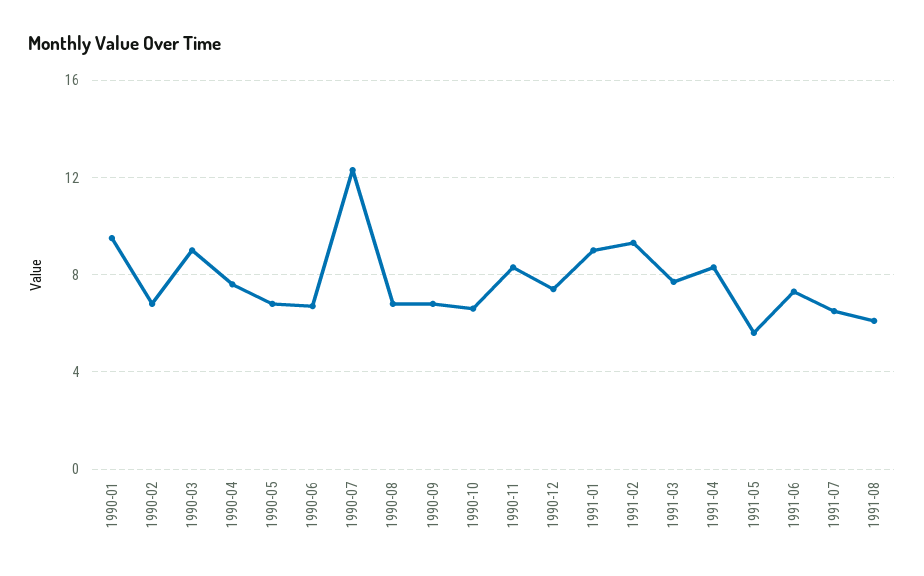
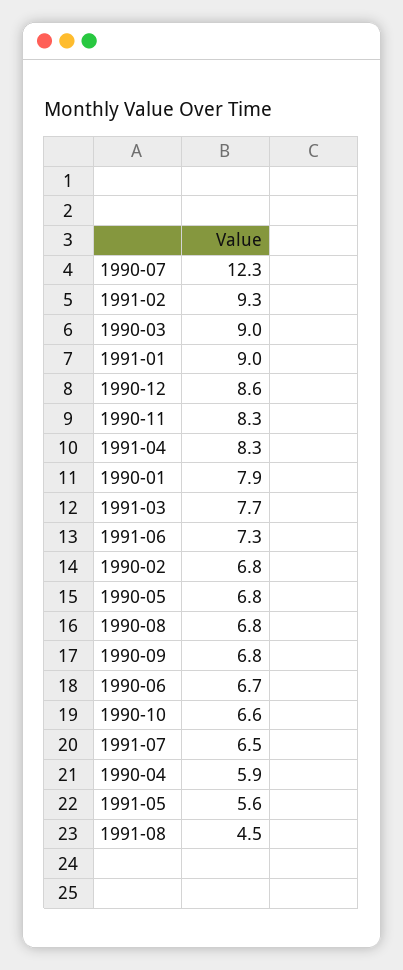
1990-01: 9.5 -> 7.9
1990-04: 7.5 -> 5.9
1990-12: 7.5 -> 8.6
1991-08: 6 -> 4.5

